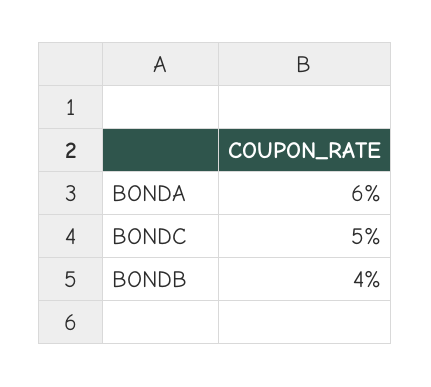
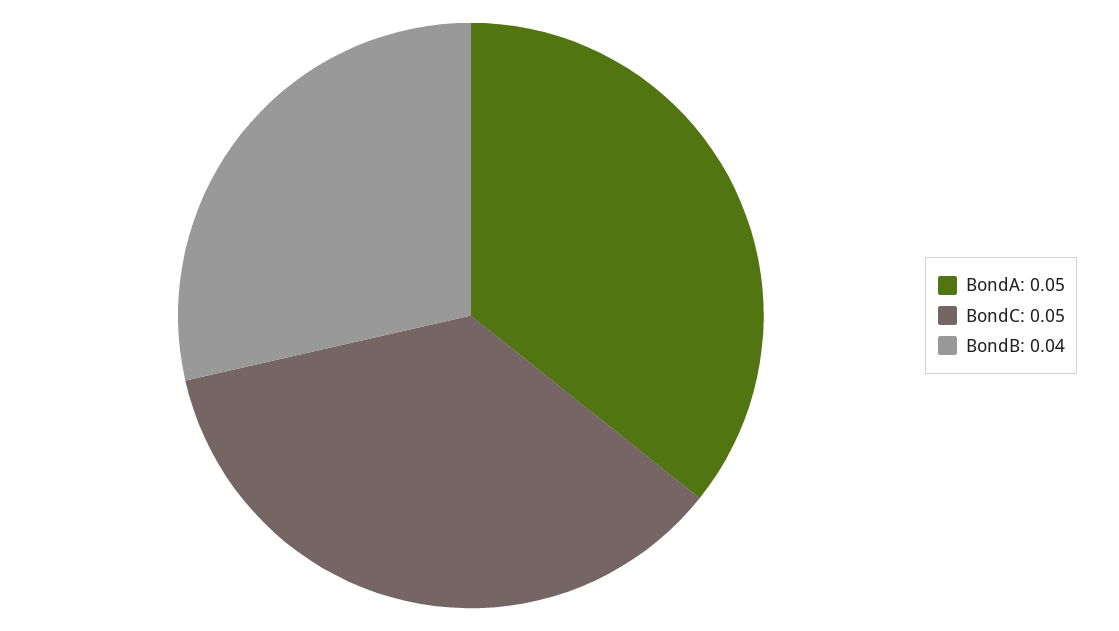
BONDA: 0.06 -> 0.05

